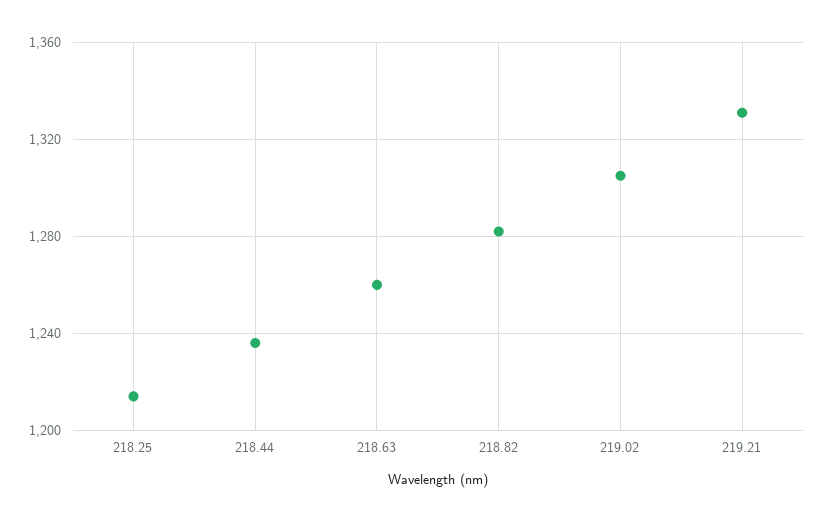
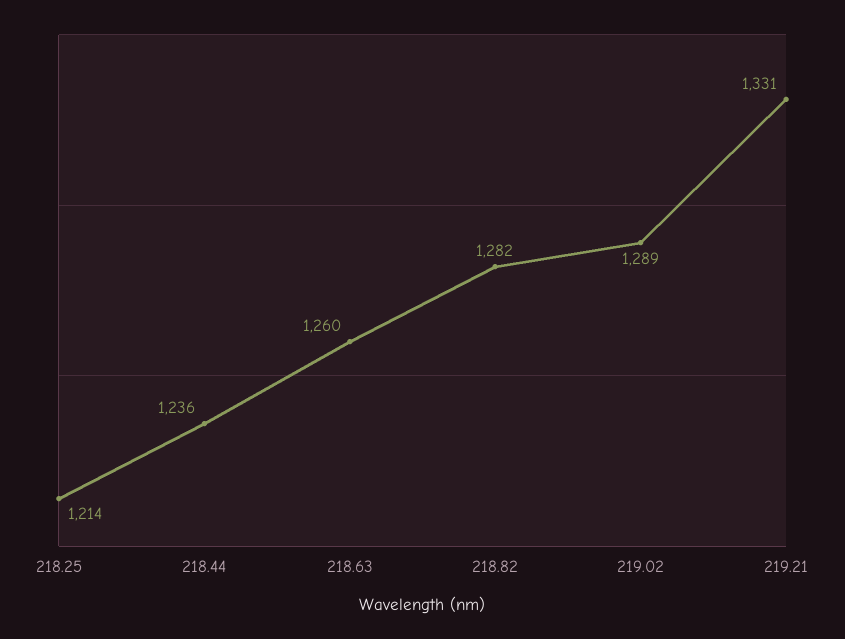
219.02: 1305 -> 1289

